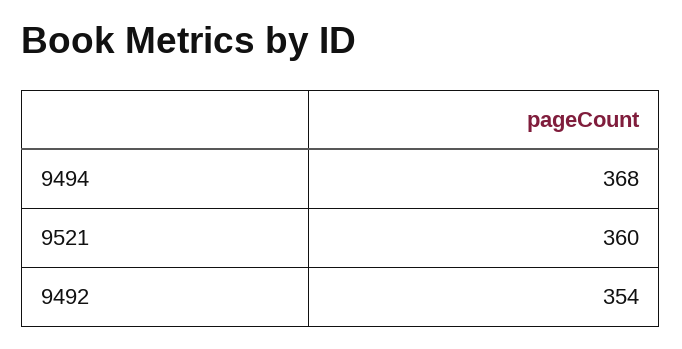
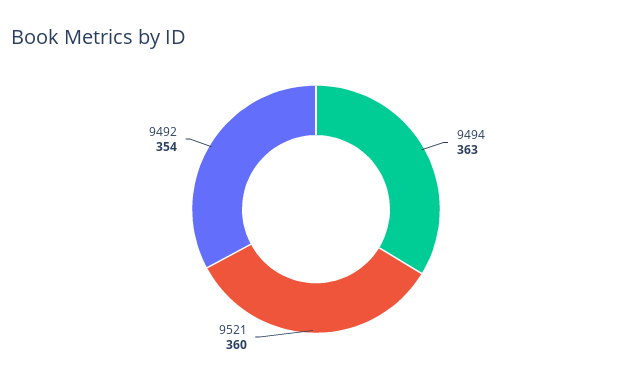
9494: 368 -> 363

